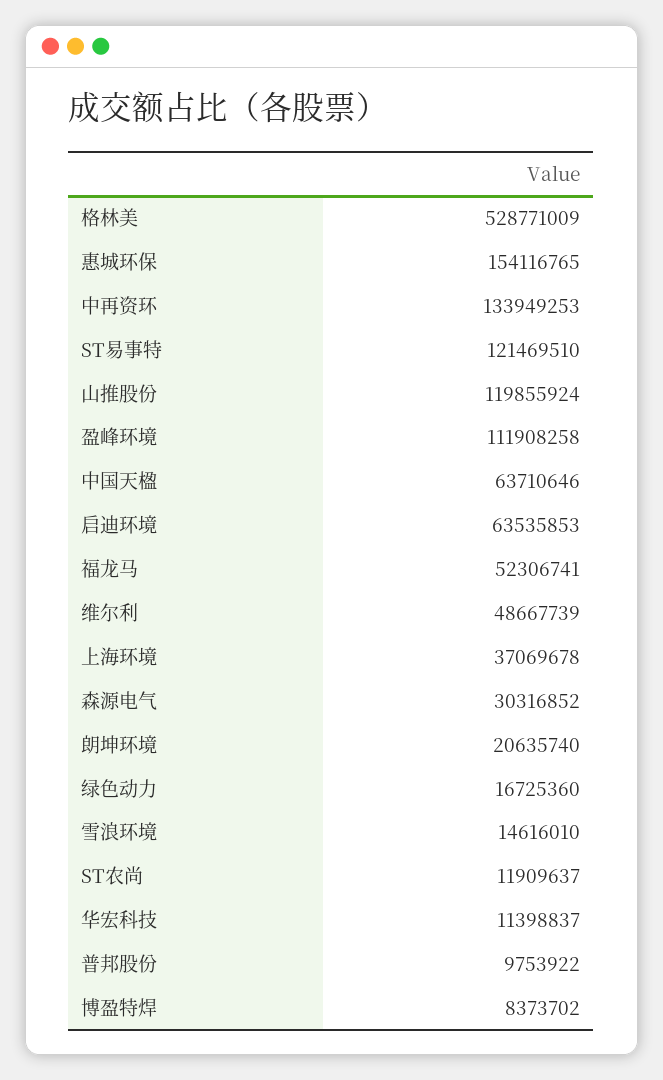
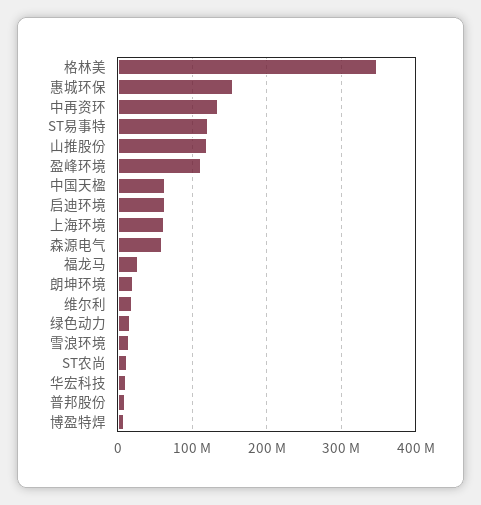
格林美: 528771009 -> 350000000
福龙马: 52306741 -> 30000000
维尔利: 48667739 -> 20000000
上海环境: 37069678 -> 60000000
森源电气: 30316852 -> 60000000

